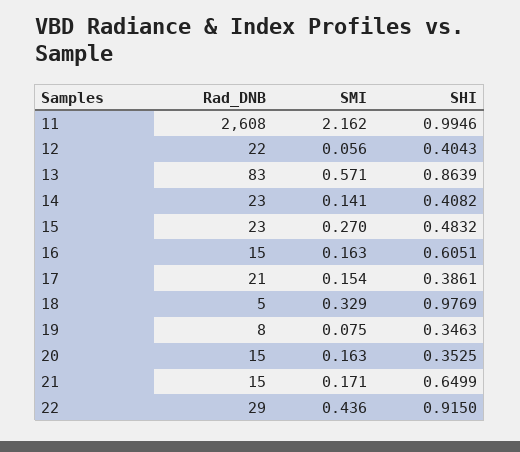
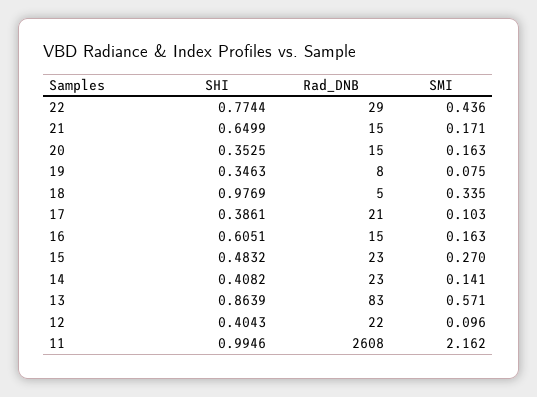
SMI, 12: 0.056 -> 0.096
SMI, 17: 0.154 -> 0.103
SMI, 18: 0.329 -> 0.335
SHI, 22: 0.915 -> 0.7744

